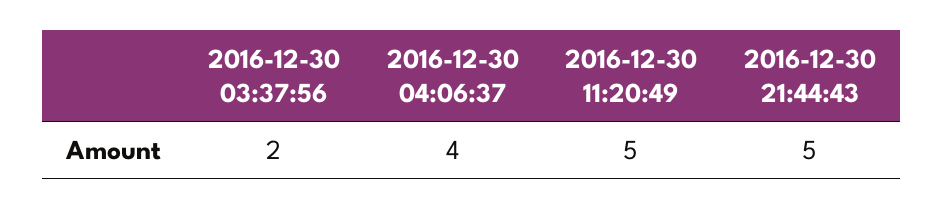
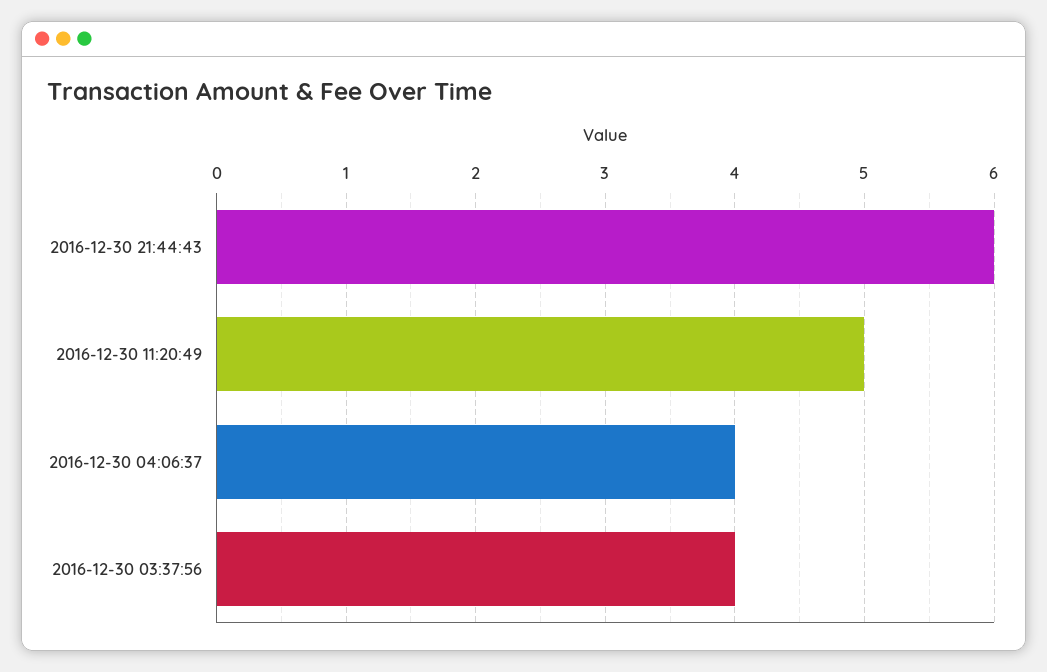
2016-12-30 03:37:56: 2 -> 4
2016-12-30 21:44:43: 5 -> 6

